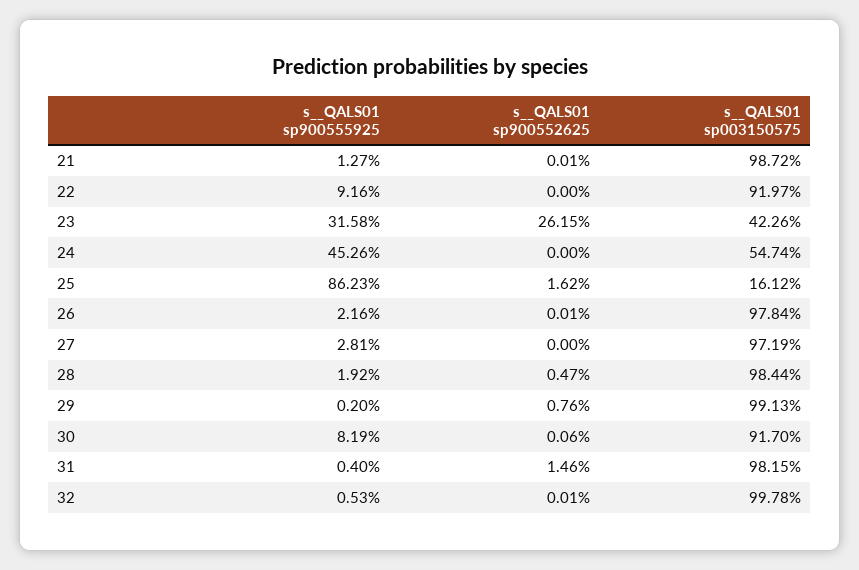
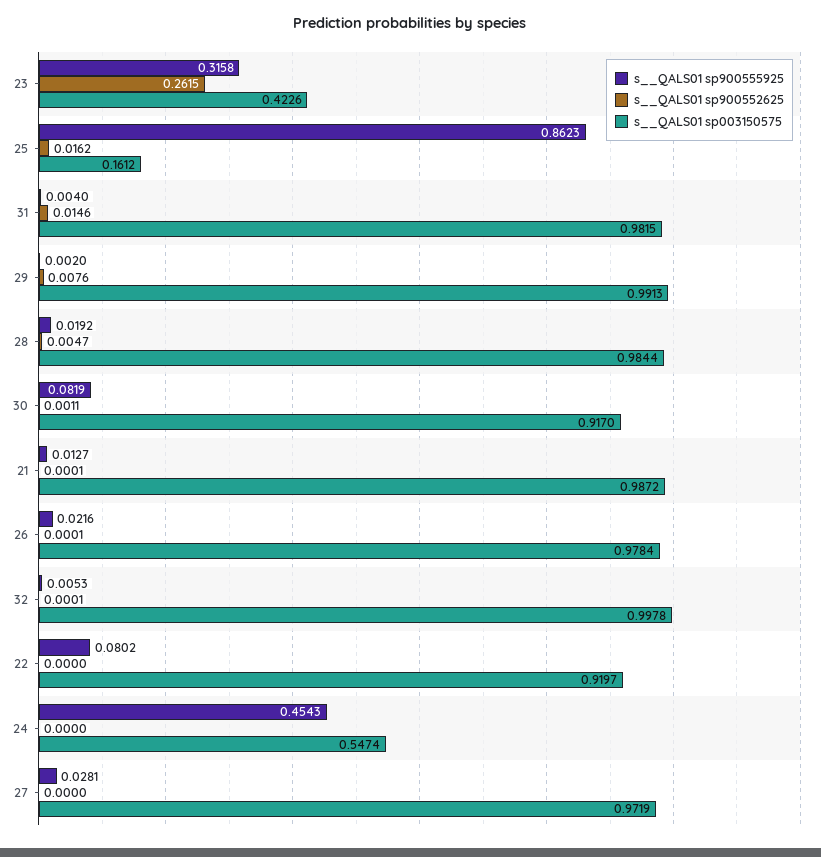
s__QALS01 sp900555925, 22: 0.0916 -> 0.0802
s__QALS01 sp900555925, 24: 0.4526 -> 0.4543
s__QALS01 sp900552625, 30: 0.0006 -> 0.0011

